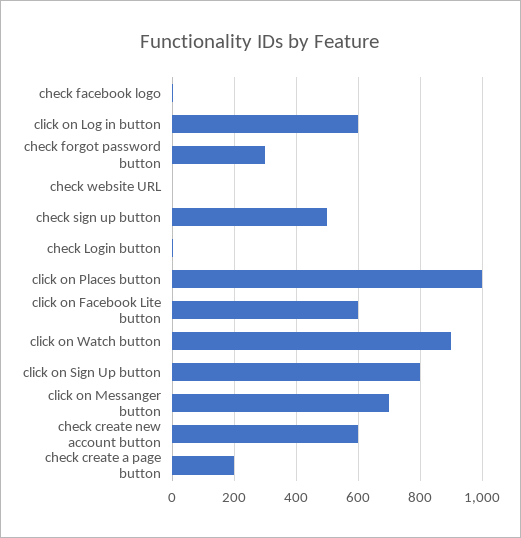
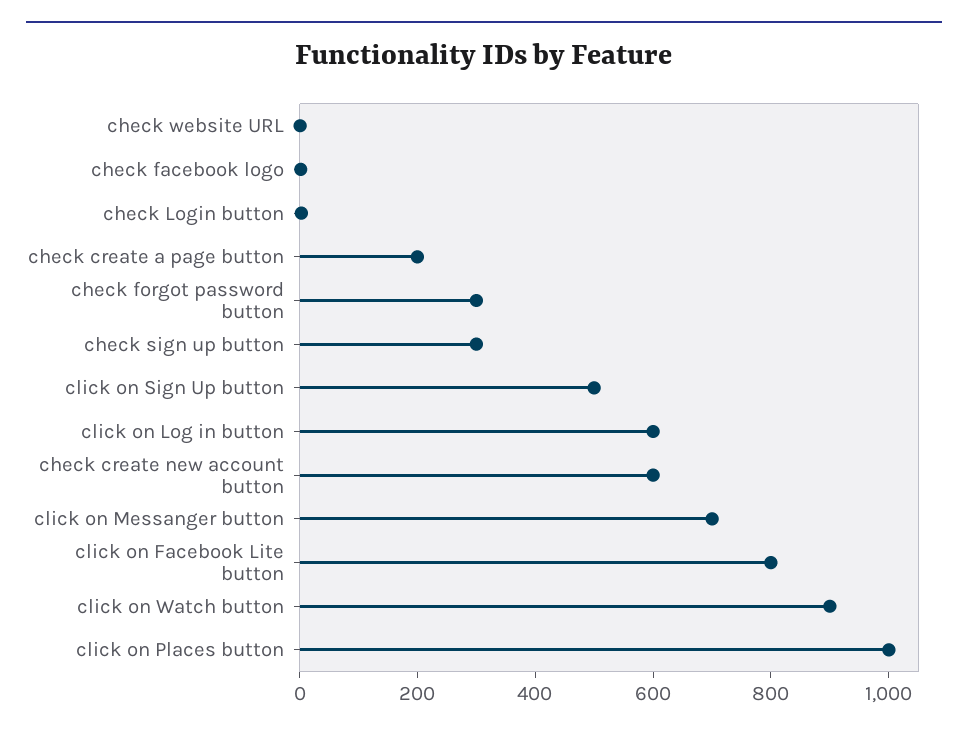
check sign up button: 500 -> 300
click on Facebook Lite button: 600 -> 800
click on Sign Up button: 800 -> 500

